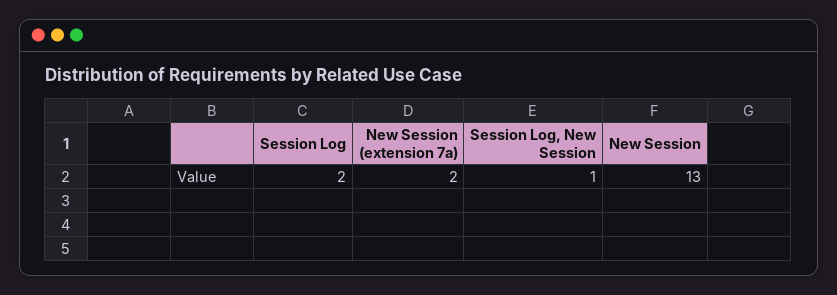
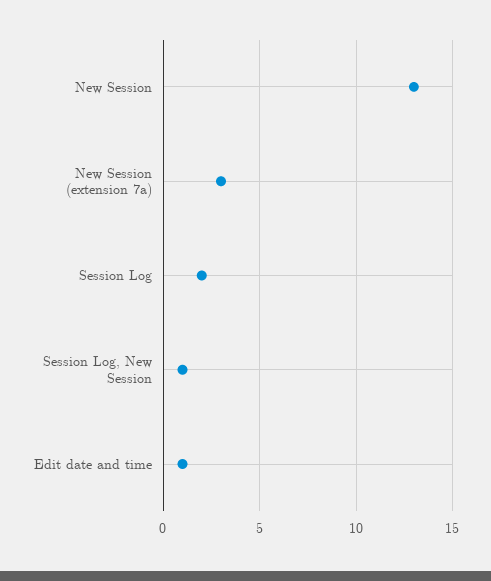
New Session (extension 7a): 2 -> 3
Edit date and time: none -> 1

